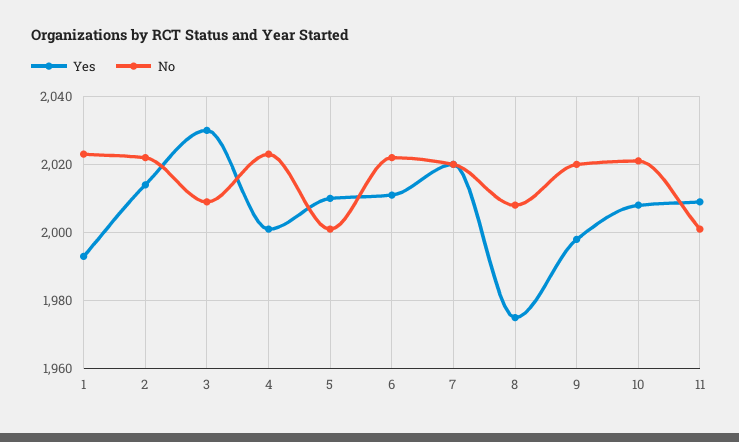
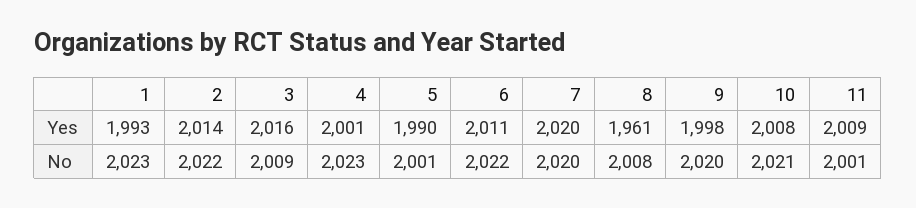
Yes, 3: 2030 -> 2016
Yes, 5: 2010 -> 1990
Yes, 8: 1975 -> 1961

